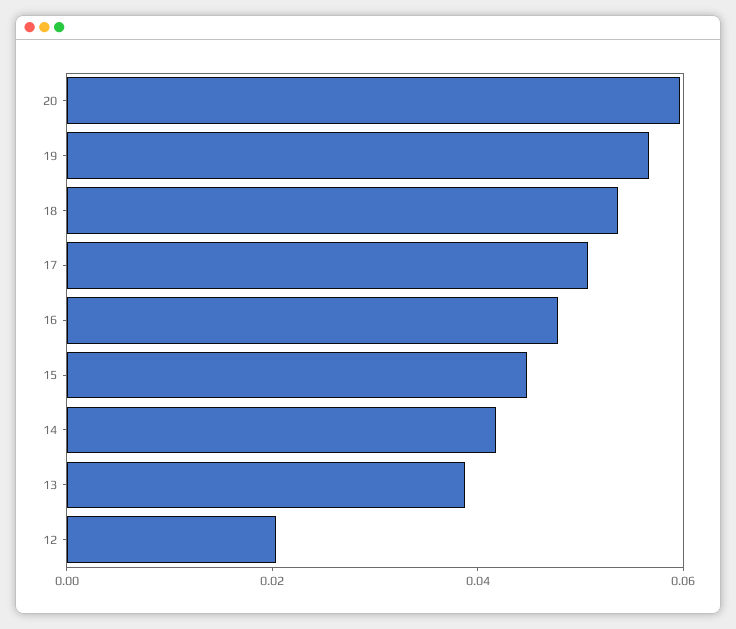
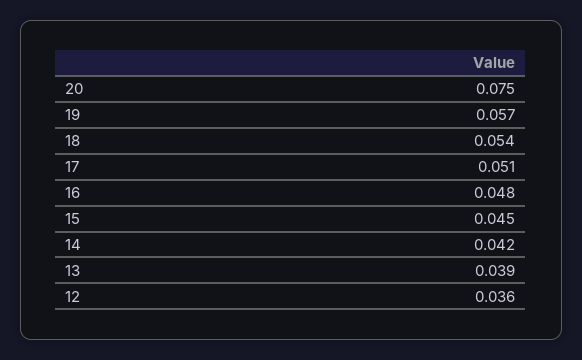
20: 0.06 -> 0.075
12: 0.02 -> 0.036

